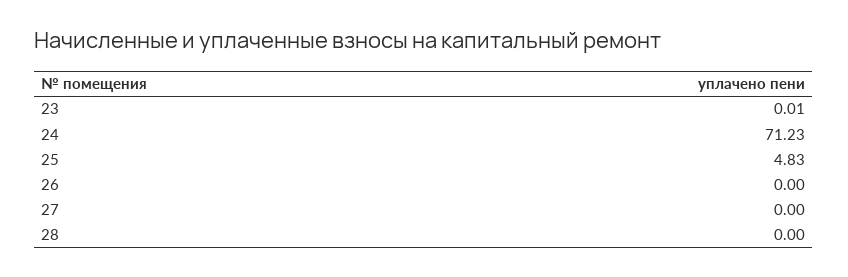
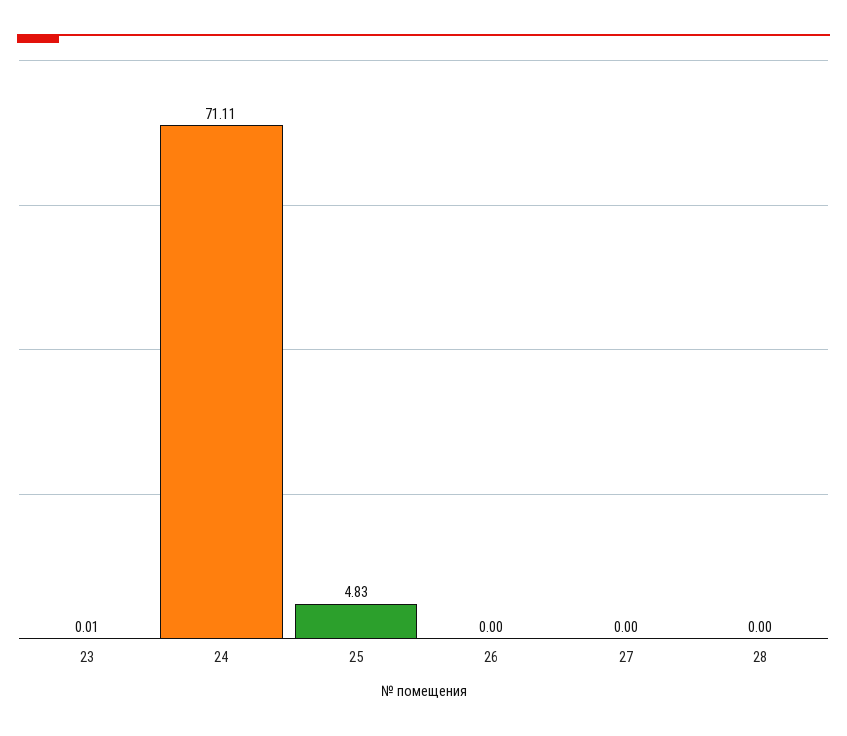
24: 71.23 -> 71.11

